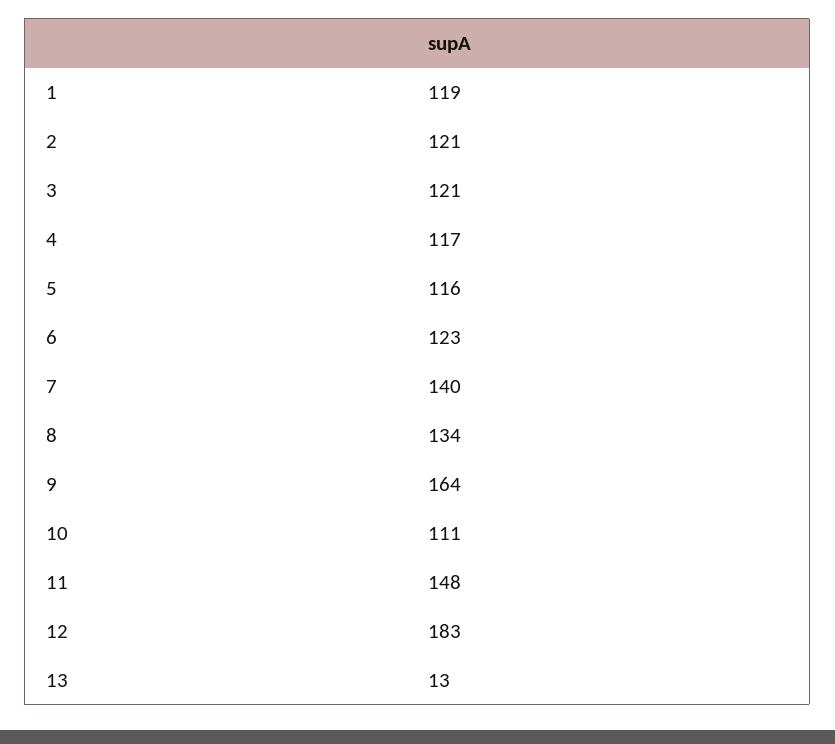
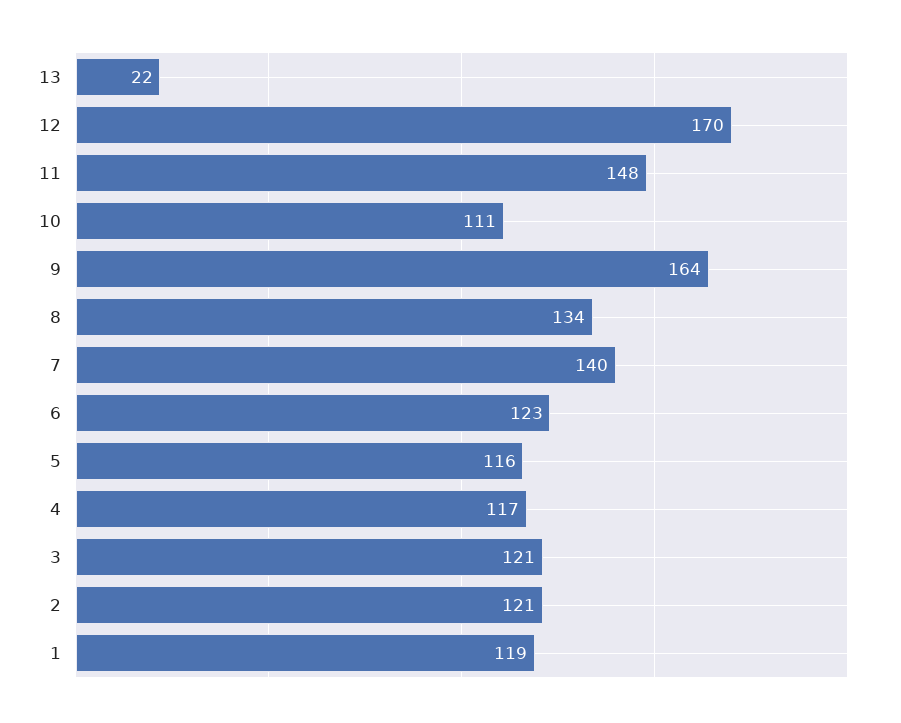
12: 183 -> 170
13: 13 -> 22

